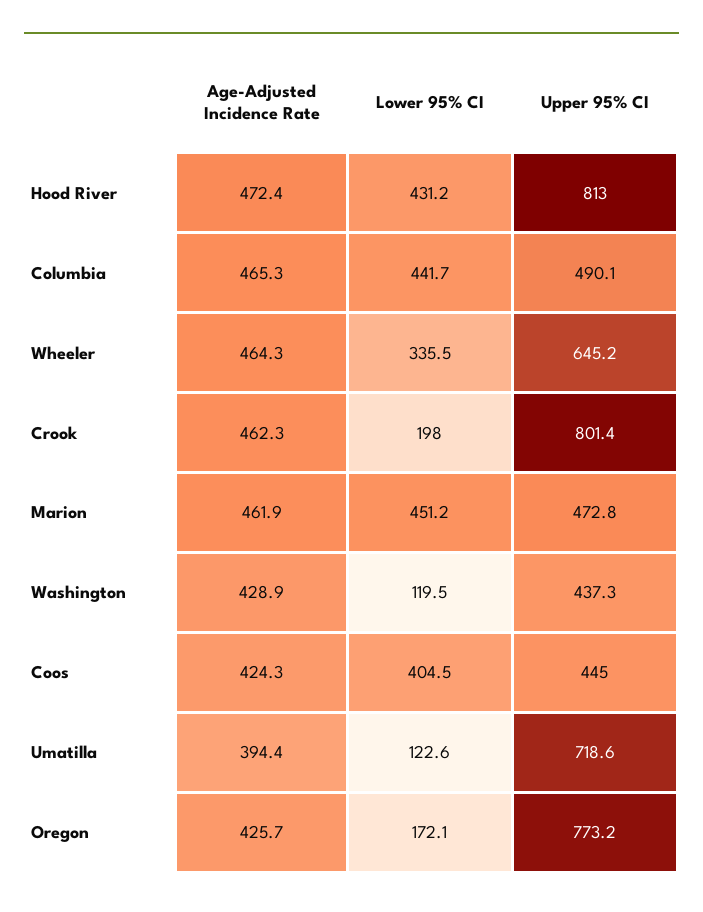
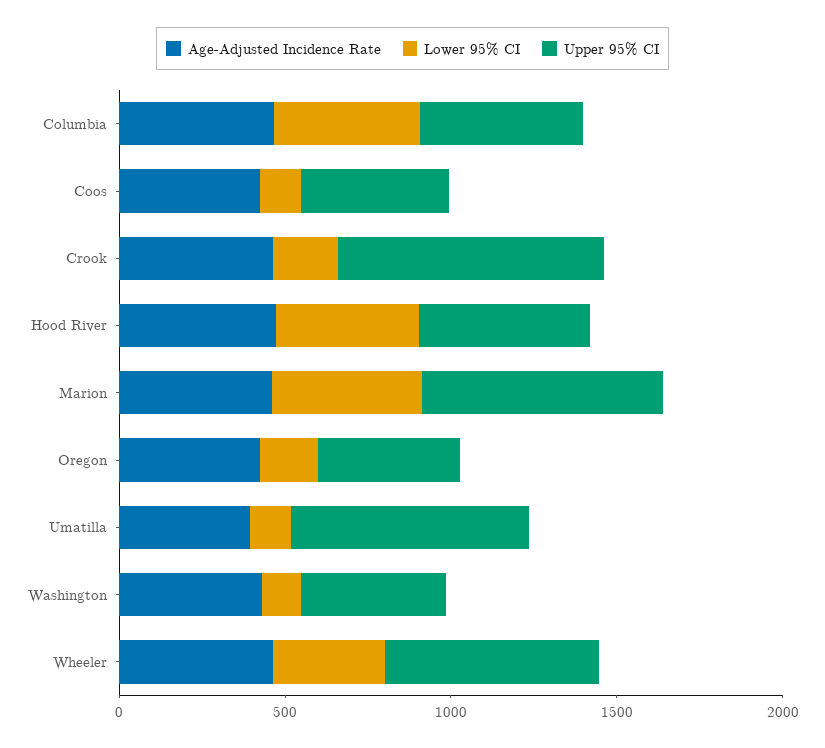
Upper 95% CI, Hood River: 813 -> 500
Upper 95% CI, Marion: 472.8 -> 700
Lower 95% CI, Coos: 404.5 -> 100
Upper 95% CI, Oregon: 773.2 -> 400

